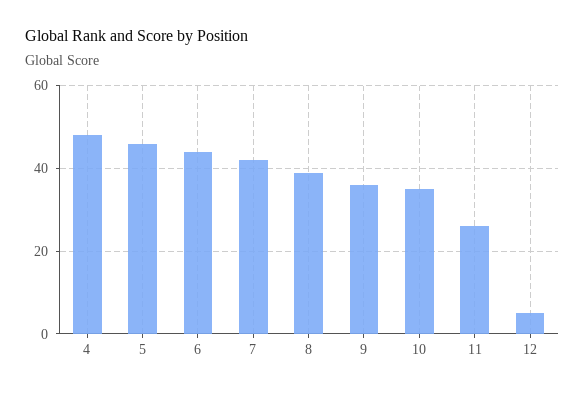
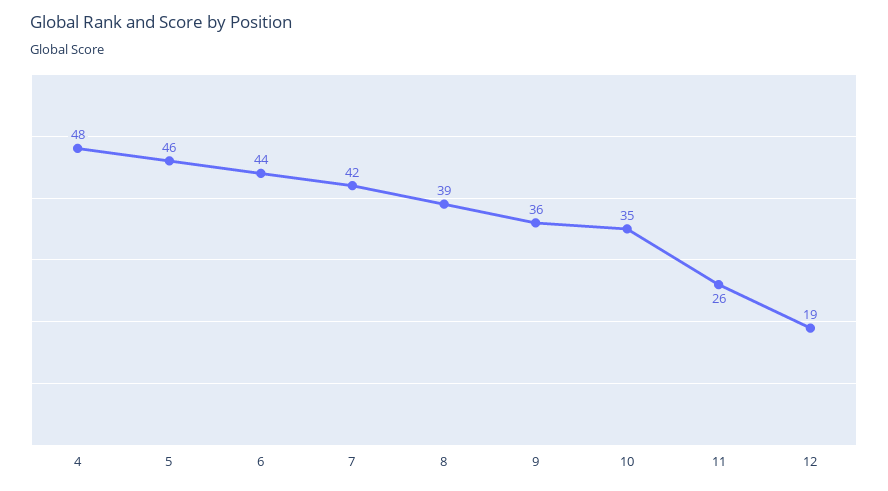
12: 5 -> 19

